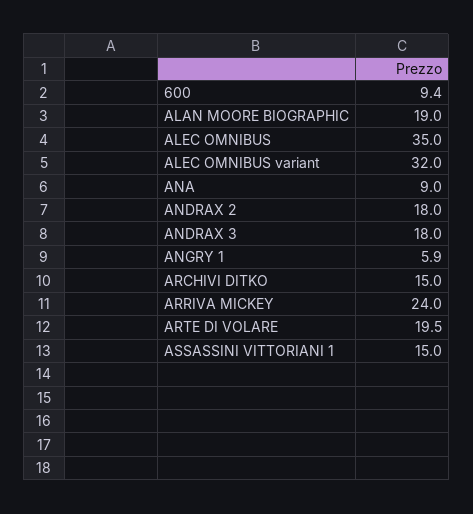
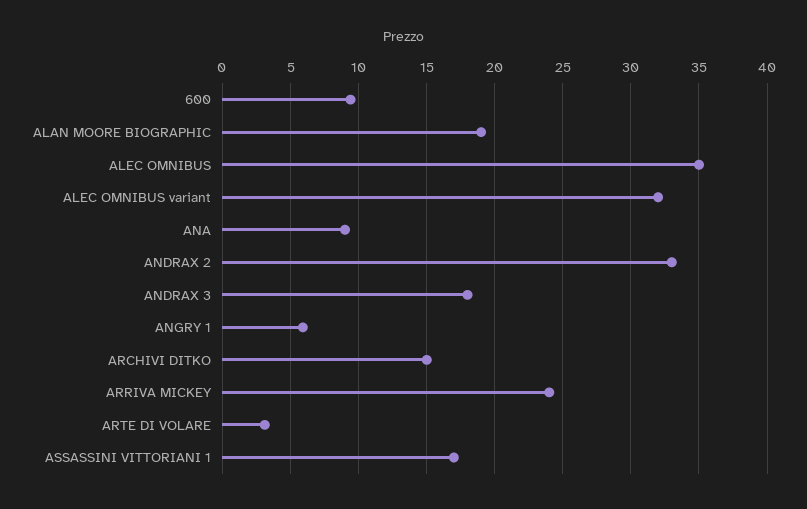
ANDRAX 2: 18 -> 33
ARTE DI VOLARE: 19.5 -> 3
ASSASSINI VITTORIANI 1: 15 -> 17

